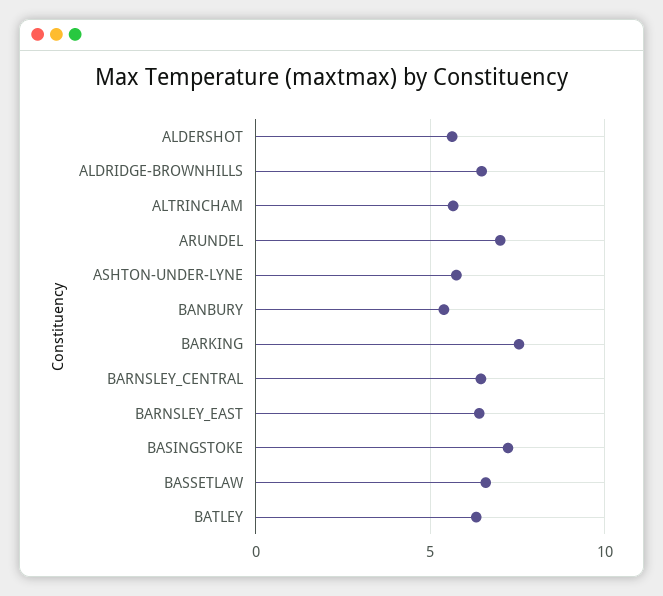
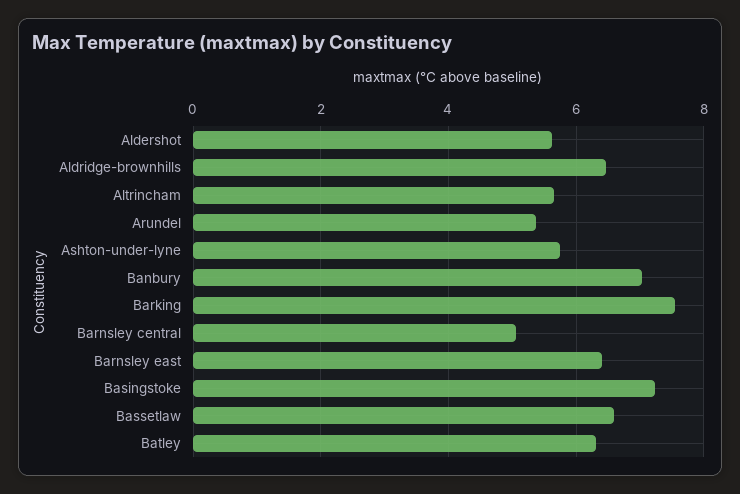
ARUNDEL: 7 -> 5.4
BANBURY: 5.5 -> 7
BARNSLEY_CENTRAL: 6.5 -> 5

